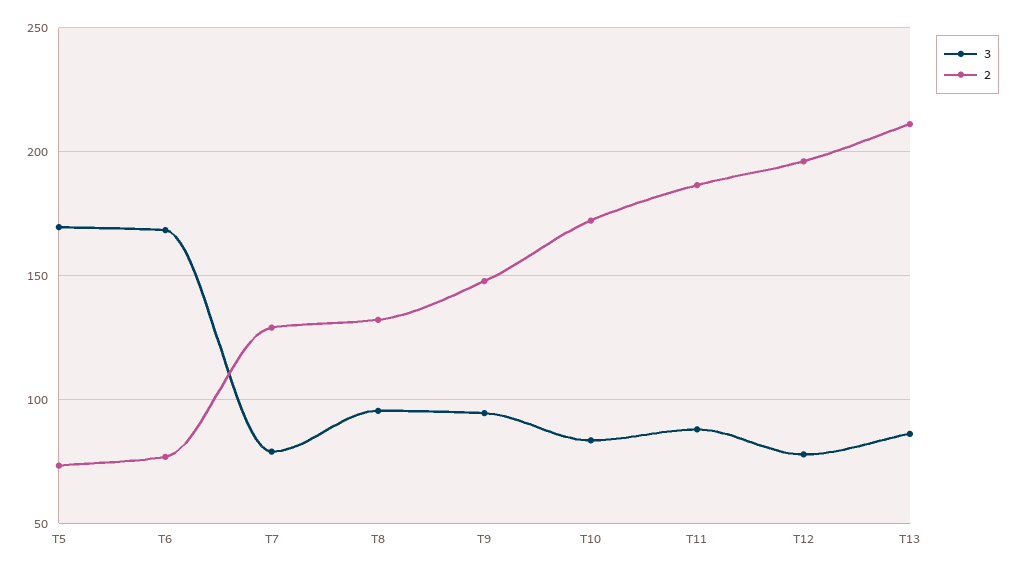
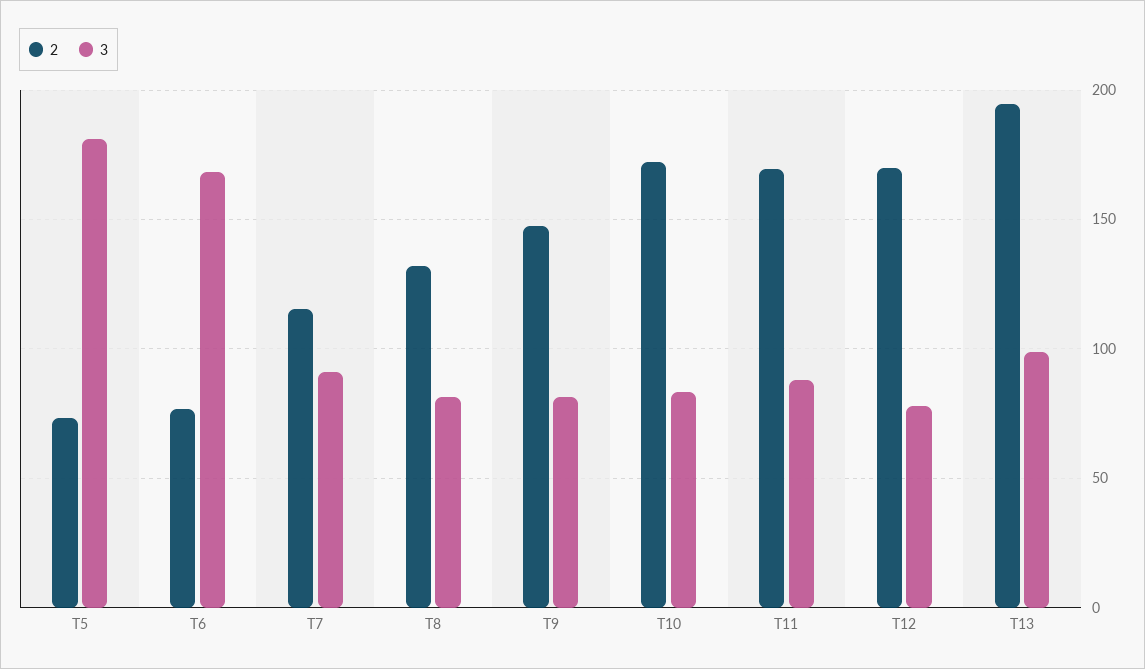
3, T5: 170 -> 180
3, T7: 80 -> 90
2, T7: 130 -> 115
3, T8: 95 -> 80
3, T9: 95 -> 80
2, T11: 185 -> 170
2, T12: 195 -> 170
3, T13: 85 -> 100
2, T13: 210 -> 195

